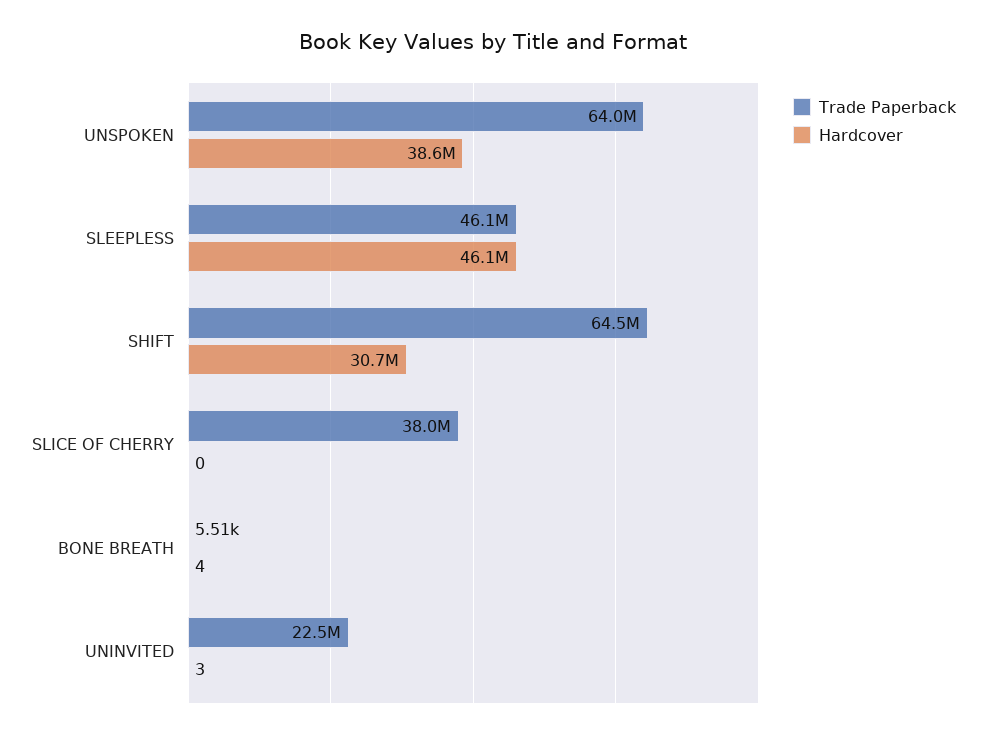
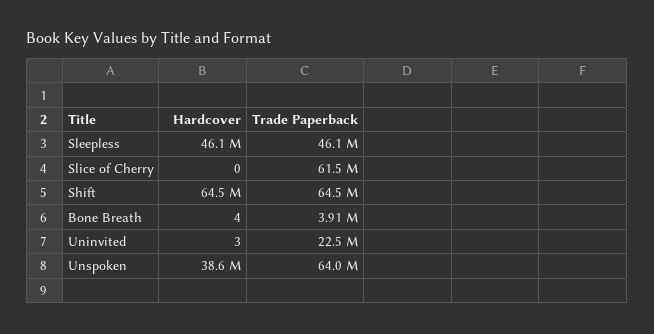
Hardcover, SHIFT: 30700000 -> 64500000
Trade Paperback, SLICE OF CHERRY: 38000000 -> 61500000
Trade Paperback, BONE BREATH: 5510 -> 3910000

